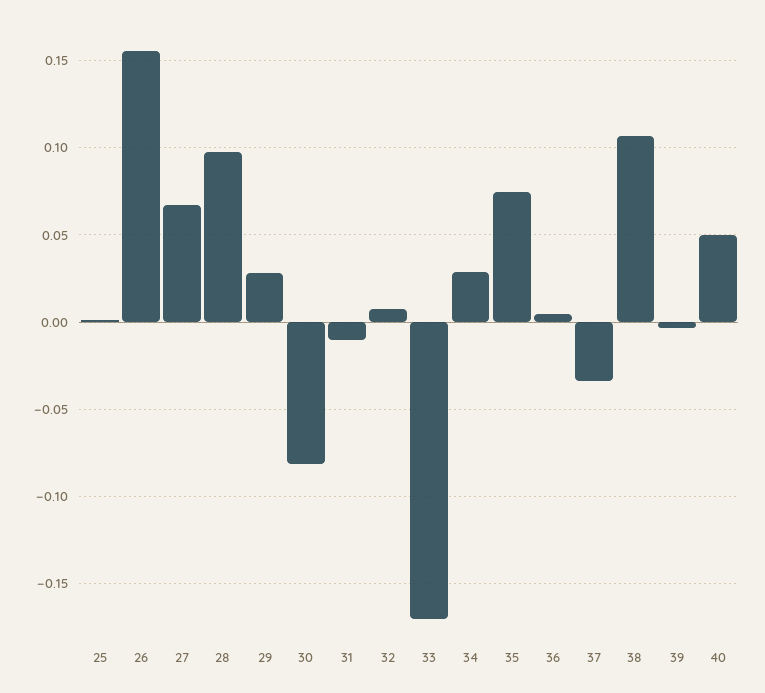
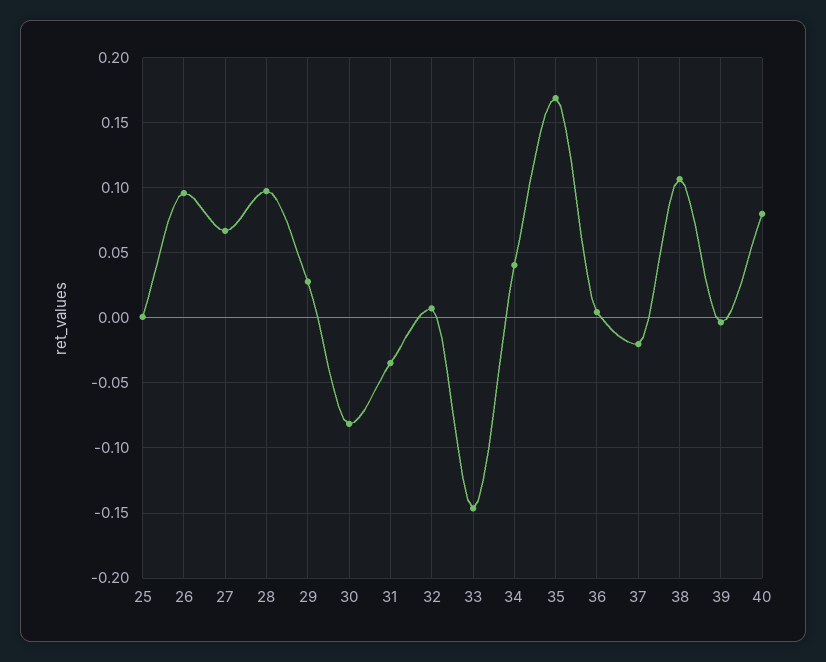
26: 0.155 -> 0.095
31: -0.01 -> -0.035
33: -0.17 -> -0.145
34: 0.03 -> 0.04
35: 0.075 -> 0.17
37: -0.035 -> -0.02
40: 0.05 -> 0.08

